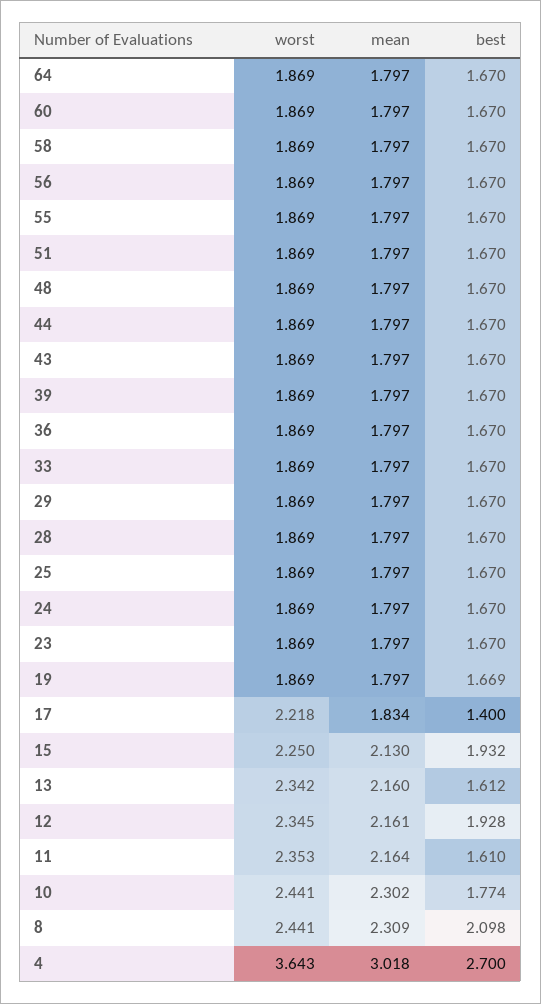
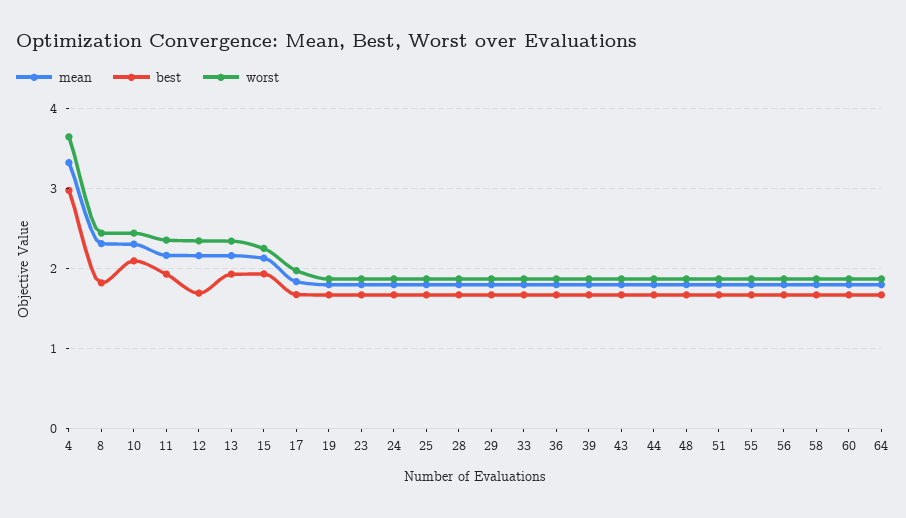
worst, 17: 2.218 -> 2
best, 17: 1.4 -> 1.7
best, 13: 1.612 -> 1.9
best, 12: 1.928 -> 1.7
best, 11: 1.61 -> 1.9
best, 10: 1.774 -> 2.1
best, 8: 2.098 -> 1.8
mean, 4: 3.018 -> 3.3
best, 4: 2.7 -> 3

